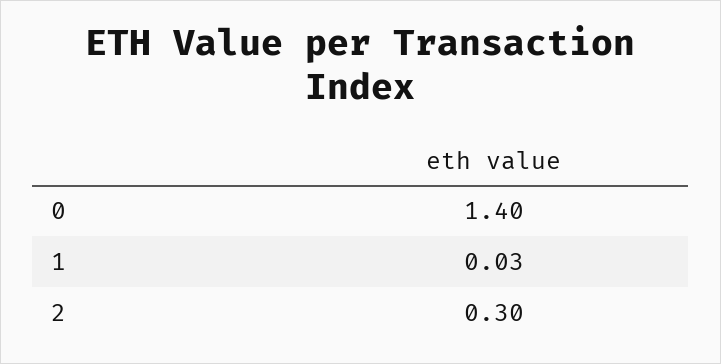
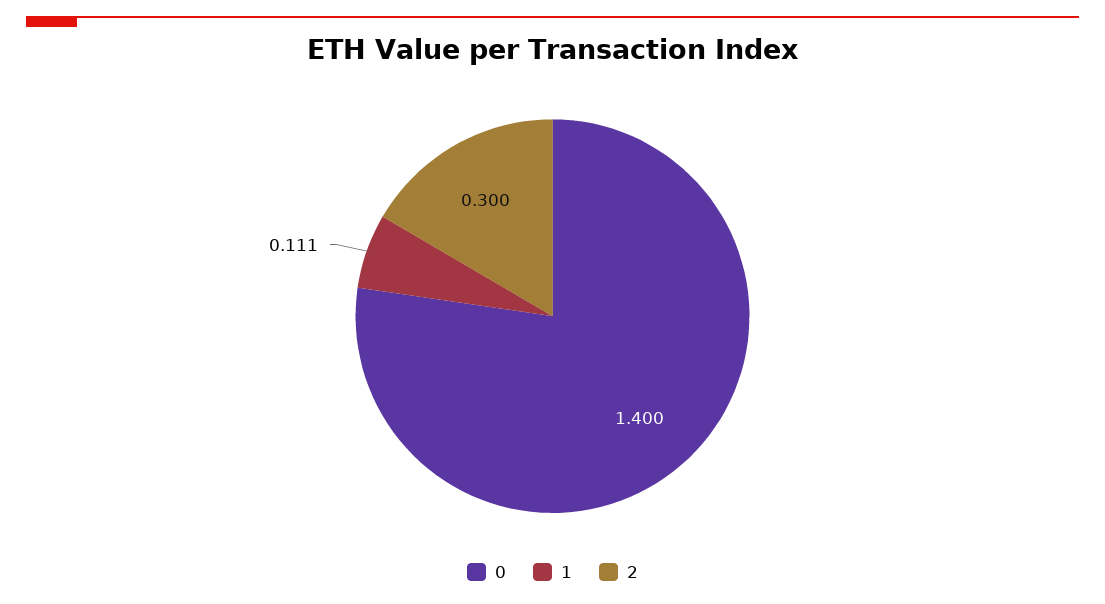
1: 0.03 -> 0.111

